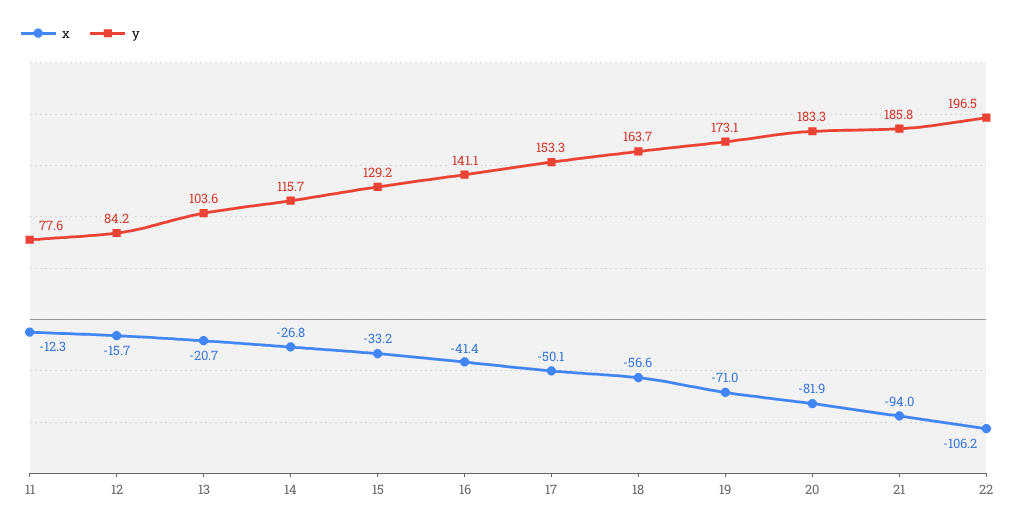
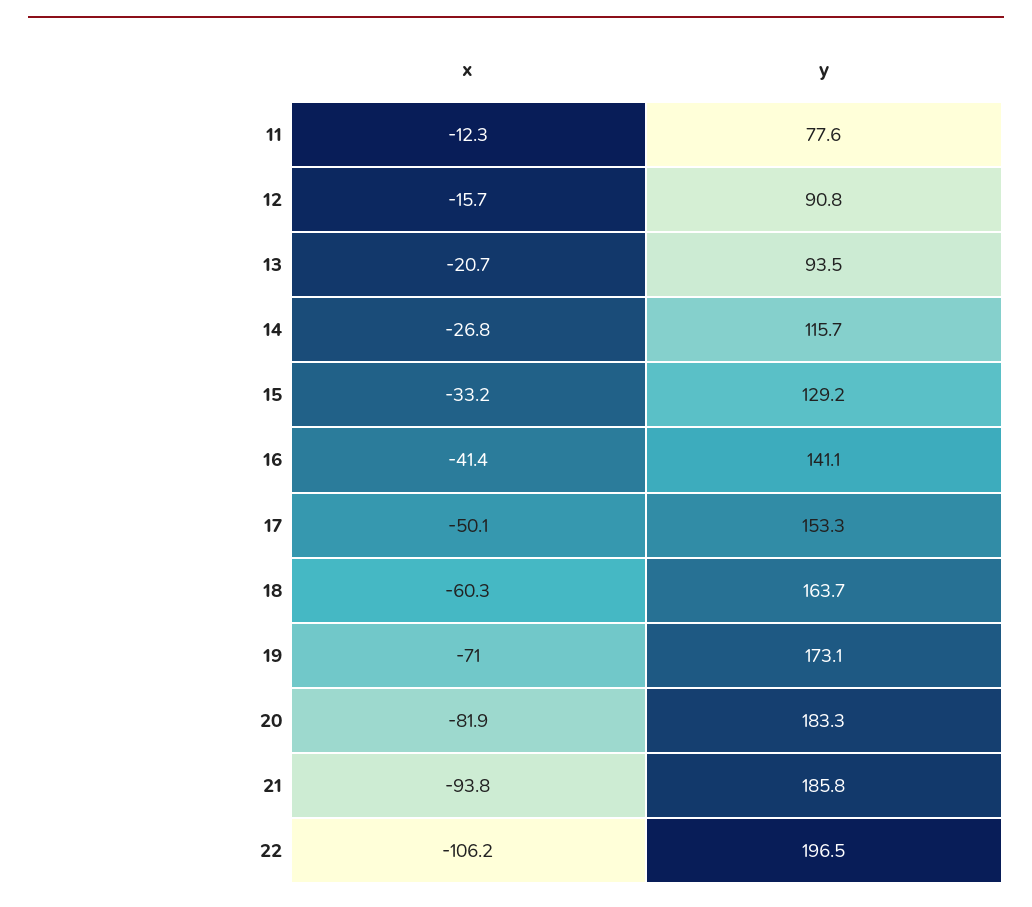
y, 12: 84.2 -> 90.8
y, 13: 103.6 -> 93.5
x, 18: -56.6 -> -60.3
x, 21: -94 -> -93.8

